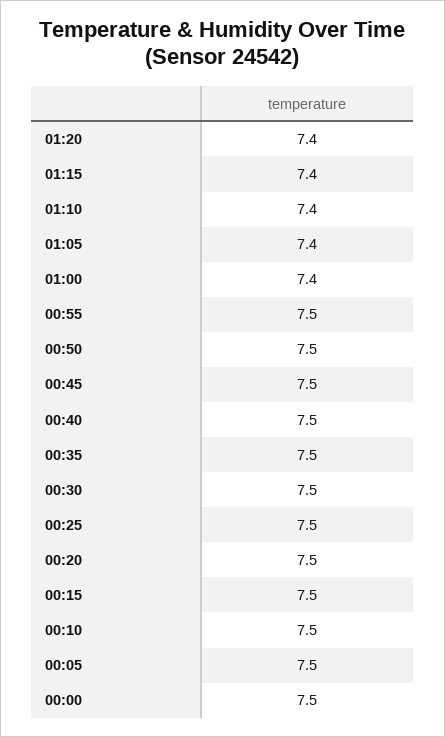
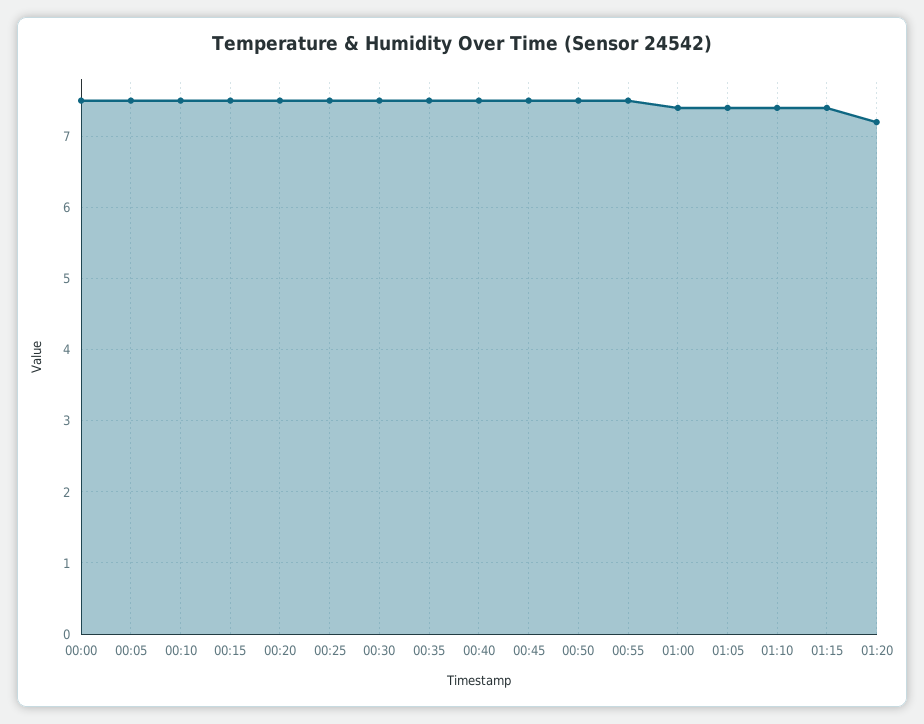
01:20: 7.4 -> 7.2

